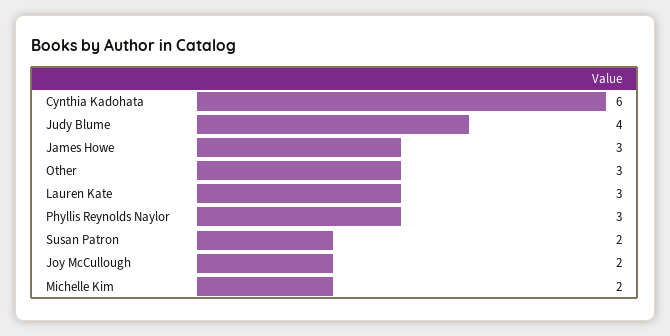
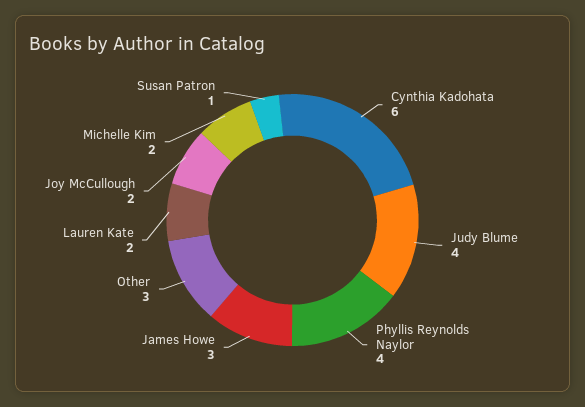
Lauren Kate: 3 -> 2
Phyllis Reynolds Naylor: 3 -> 4
Susan Patron: 2 -> 1

